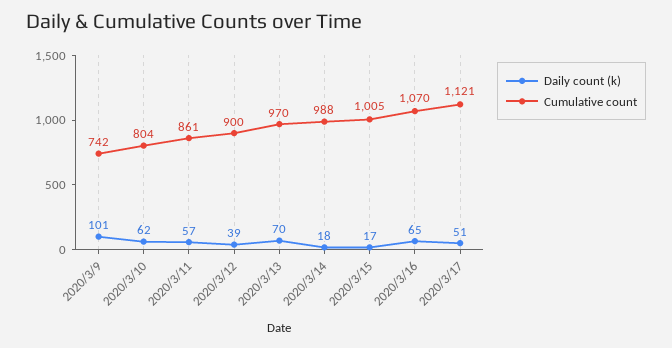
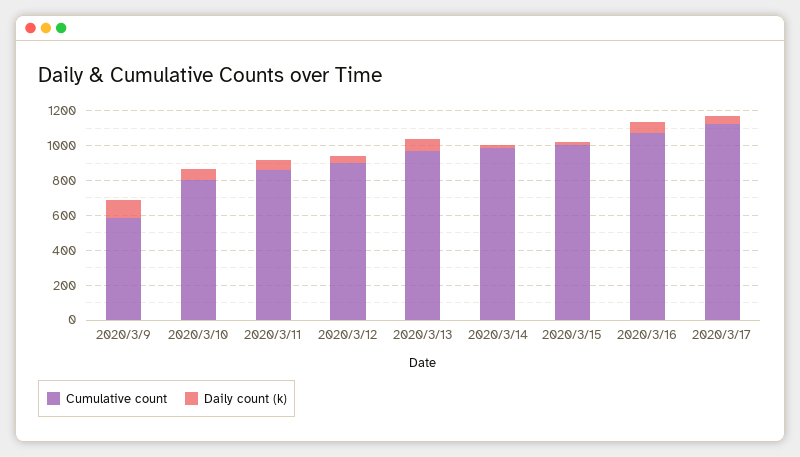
Cumulative count, 2020/3/9: 742 -> 600

